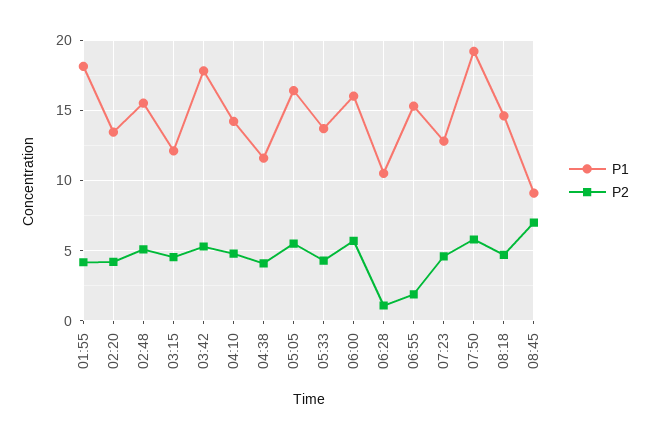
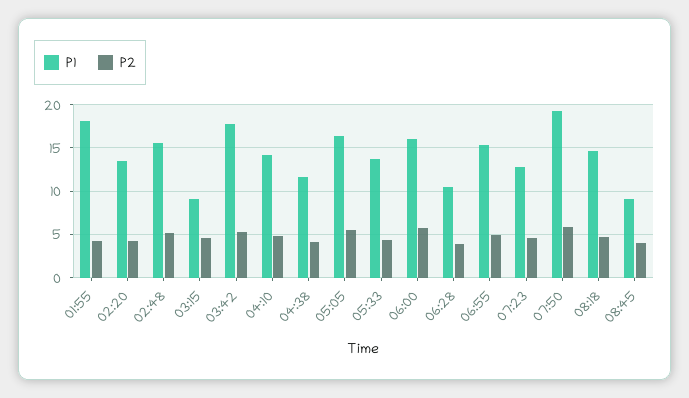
P1, 03:15: 12 -> 9
P2, 06:28: 1 -> 4
P2, 06:55: 2 -> 5
P2, 08:45: 7 -> 4

